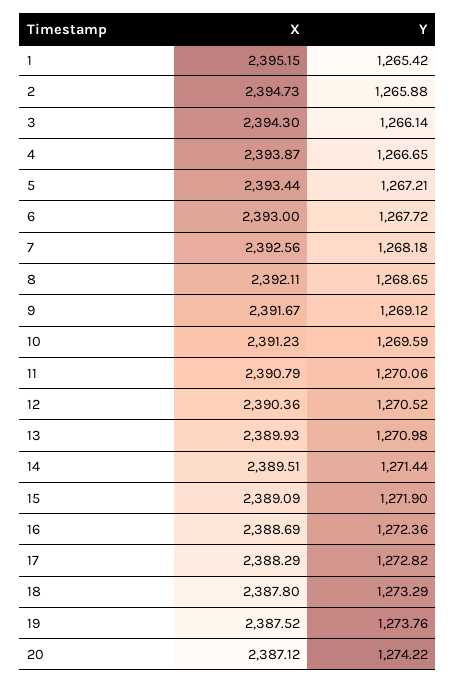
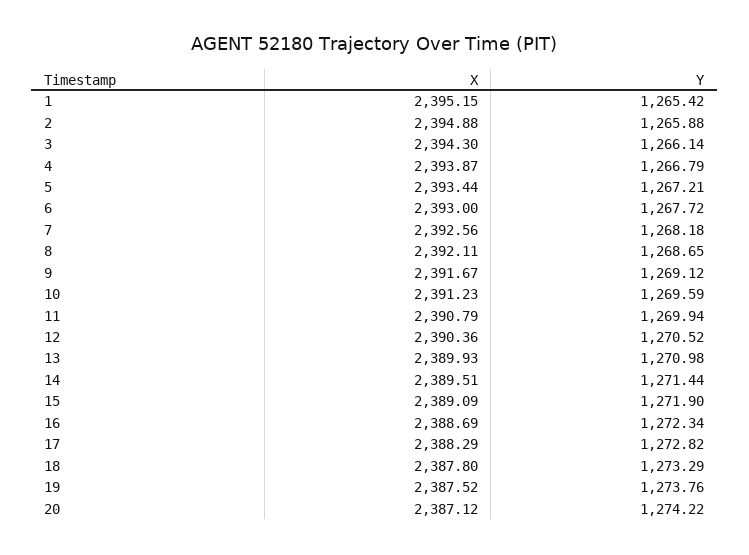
X, 2: 2394.73 -> 2394.88
Y, 4: 1266.65 -> 1266.79
Y, 11: 1270.06 -> 1269.94
Y, 16: 1272.36 -> 1272.34

